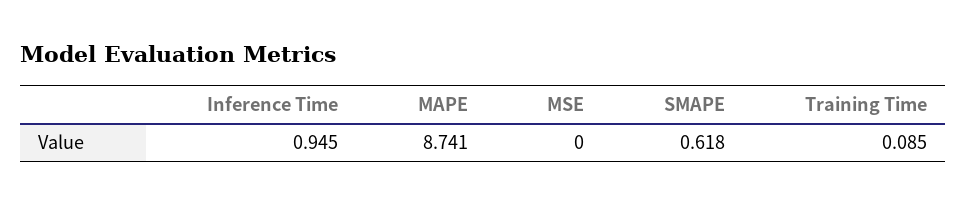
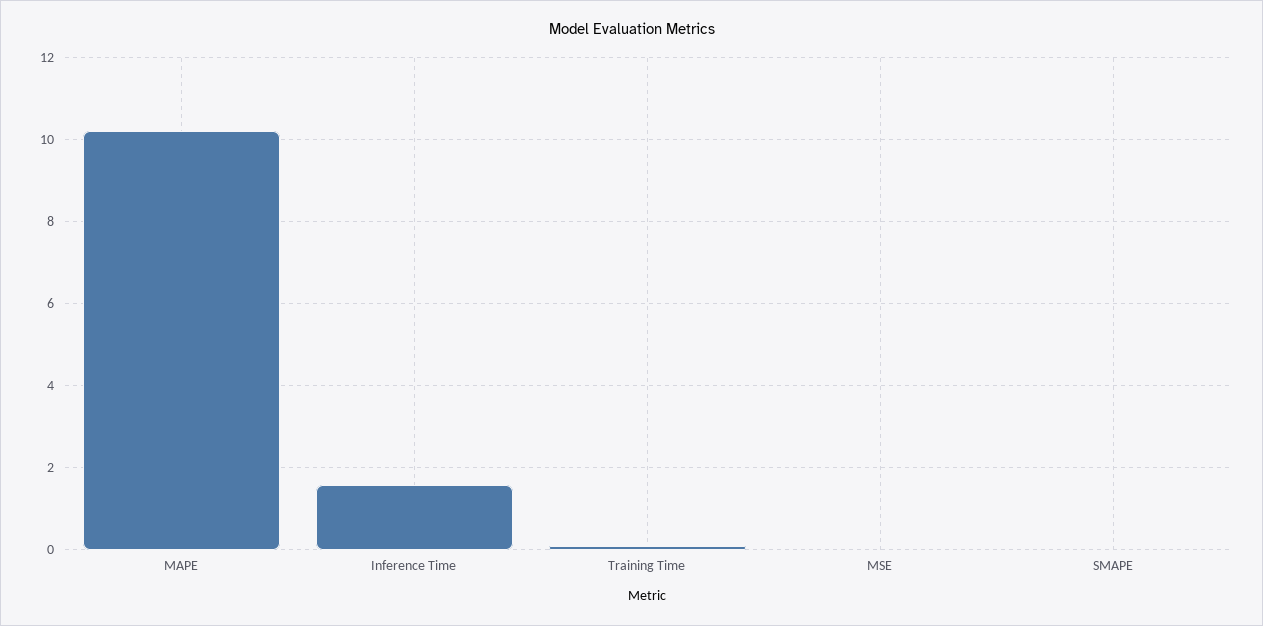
Inference Time: 0.945 -> 1.6
MAPE: 8.741 -> 10.2
SMAPE: 0.618 -> 0

